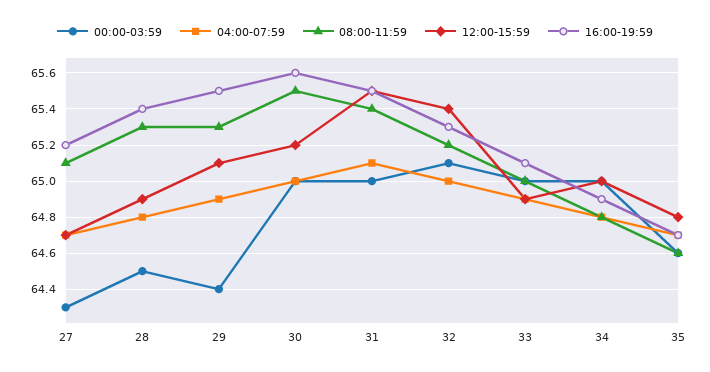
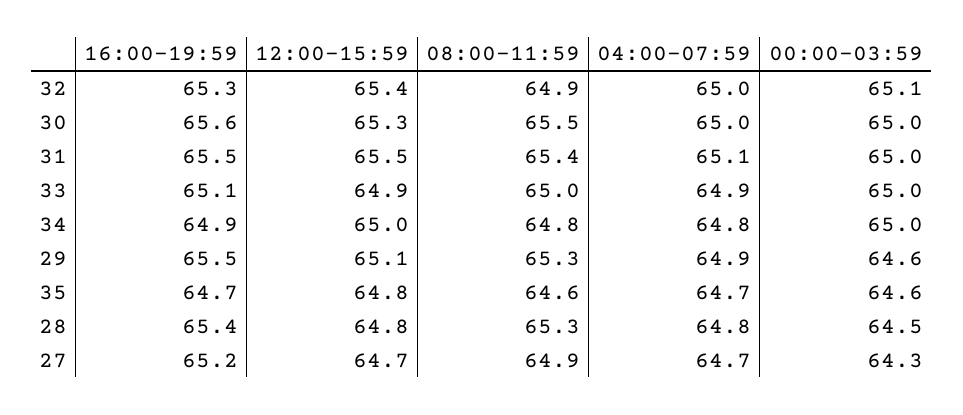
08:00-11:59, 27: 65.1 -> 64.9
12:00-15:59, 28: 64.9 -> 64.8
00:00-03:59, 29: 64.4 -> 64.6
12:00-15:59, 30: 65.2 -> 65.3
08:00-11:59, 32: 65.2 -> 64.9

